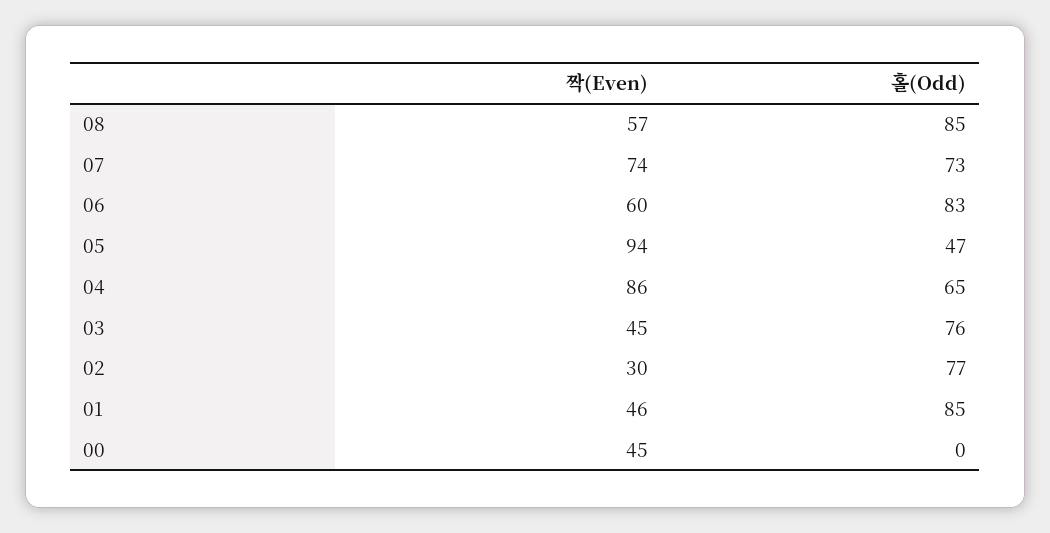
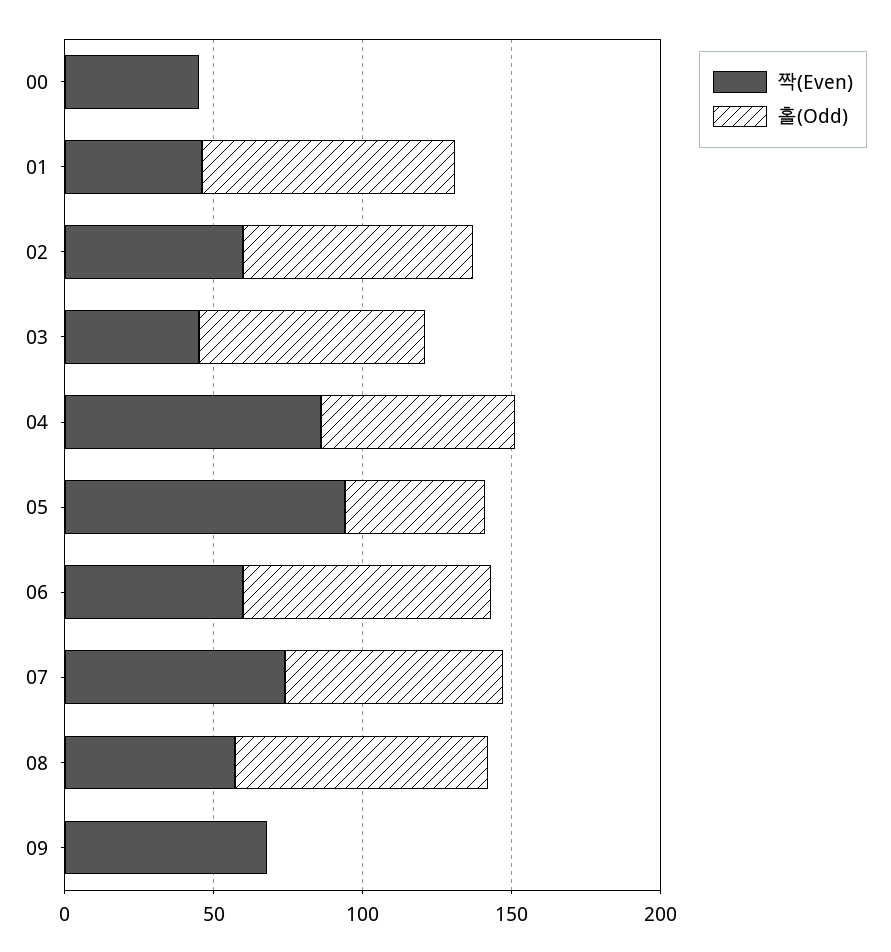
짝(Even), 02: 30 -> 60
짝(Even), 09: none -> 70
홀(Odd), 09: none -> 0

